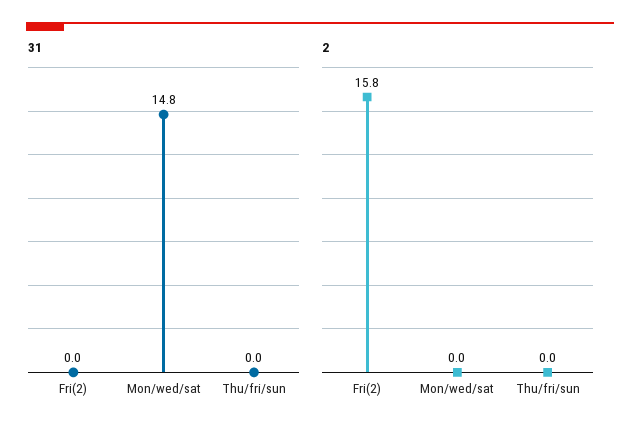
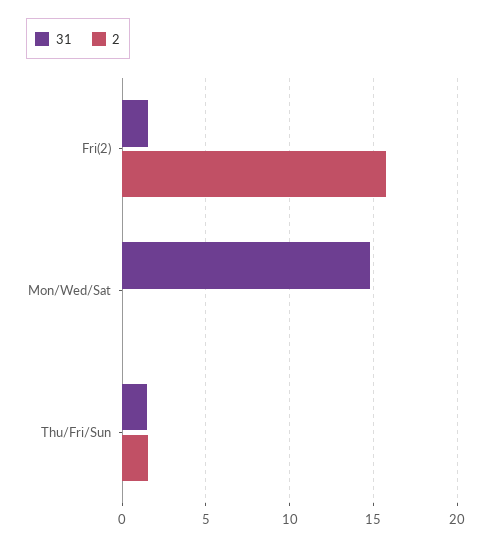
31, Fri(2): 0 -> 1.5
31, Thu/fri/sun: 0 -> 1.5
2, Thu/fri/sun: 0 -> 1.5

